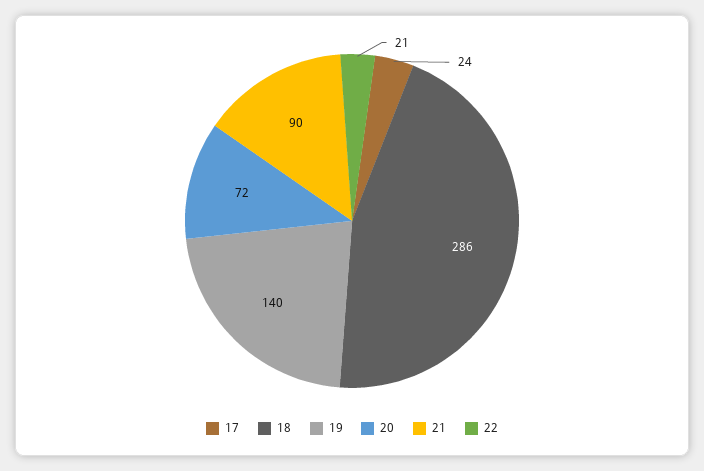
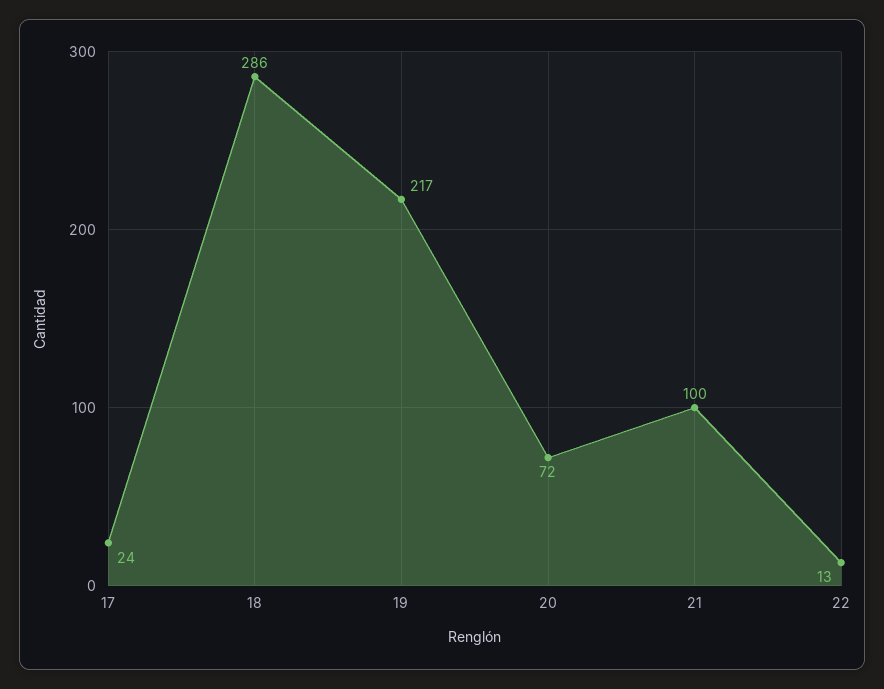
19: 140 -> 217
21: 90 -> 100
22: 21 -> 13

